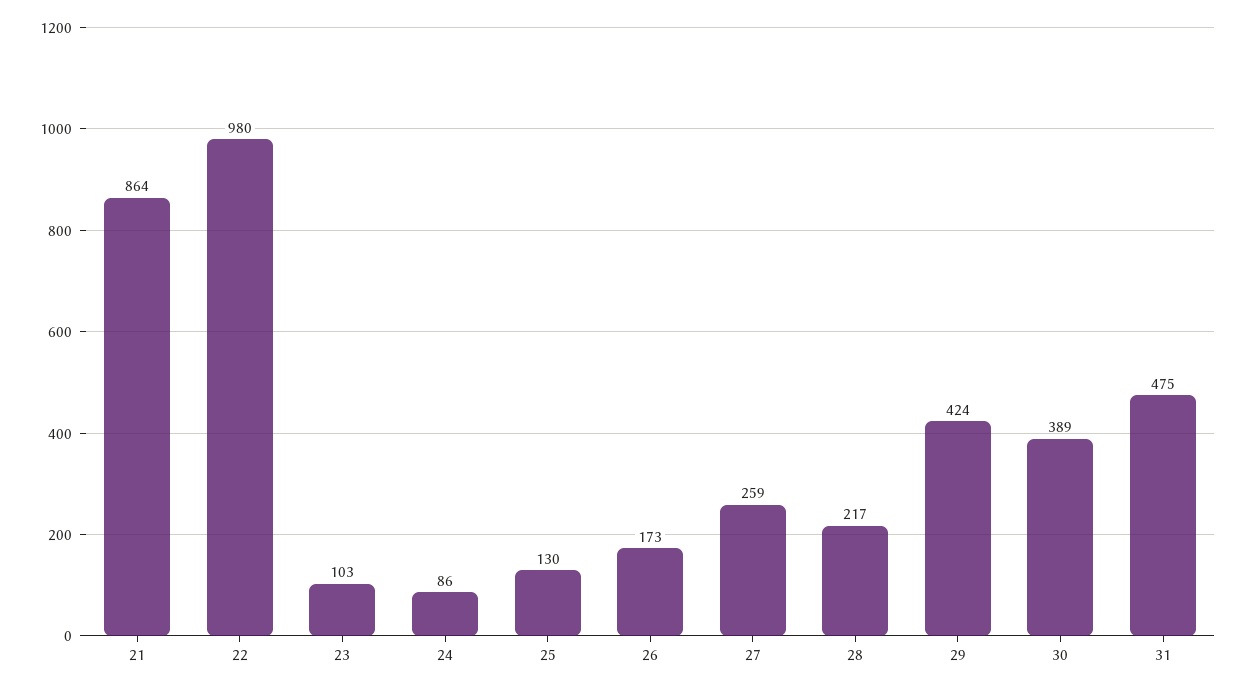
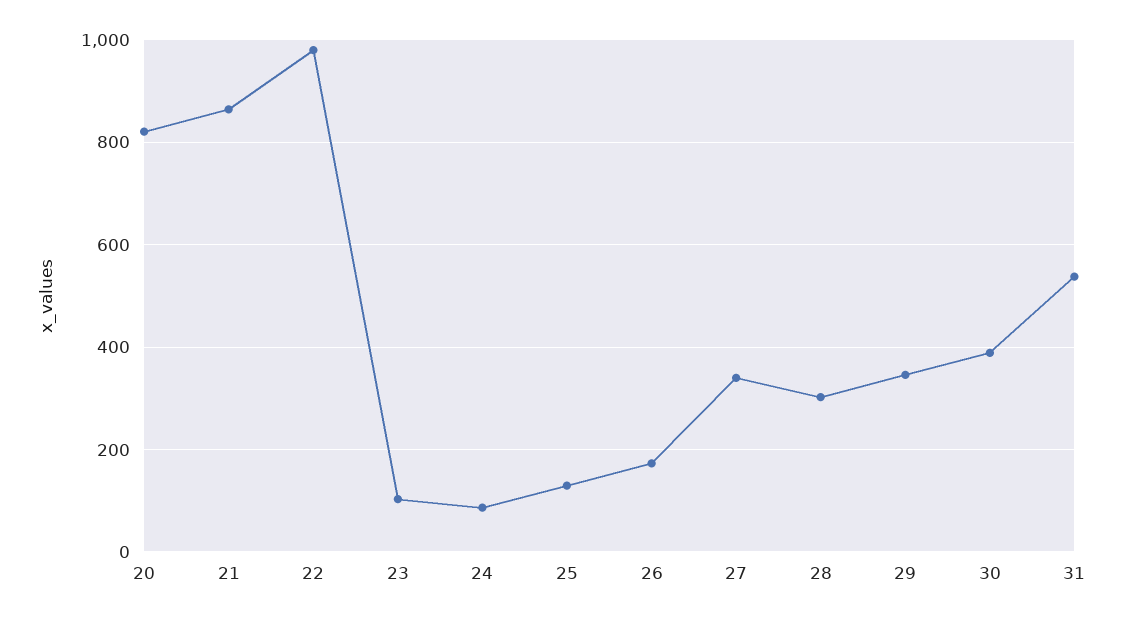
27: 259 -> 340
28: 217 -> 300
29: 424 -> 340
31: 475 -> 540
20: none -> 820

